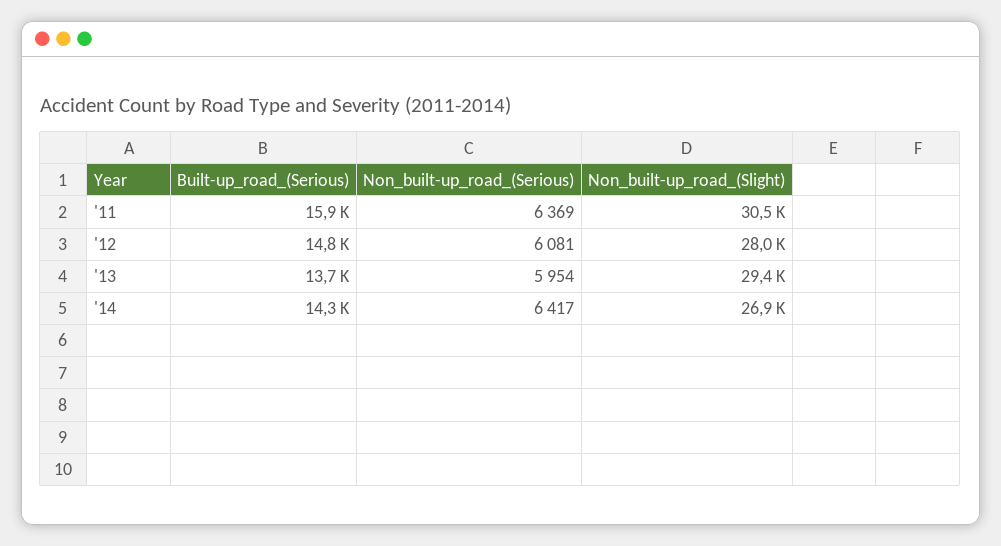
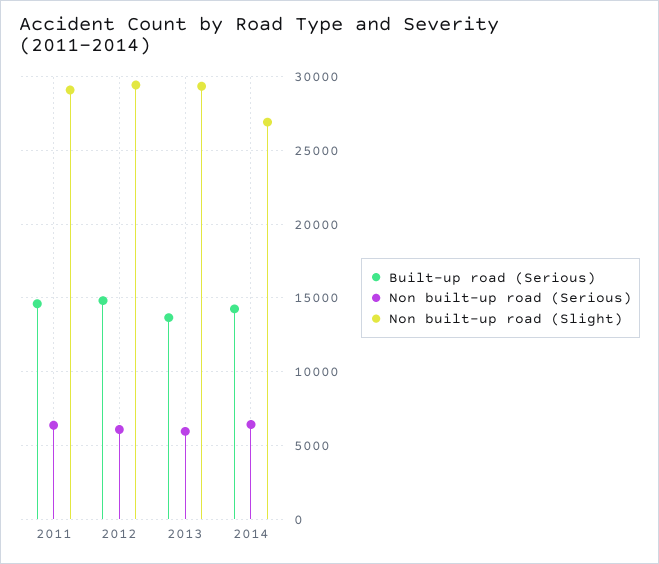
Built-up_road_(Serious), '11: 15900 -> 14500
Non_built-up_road_(Slight), '11: 30500 -> 29000
Non_built-up_road_(Slight), '12: 28000 -> 29500

